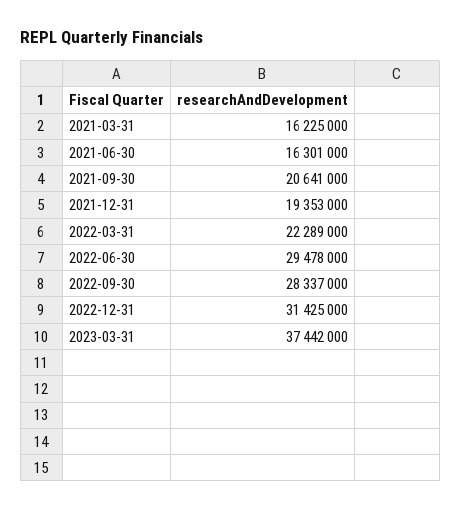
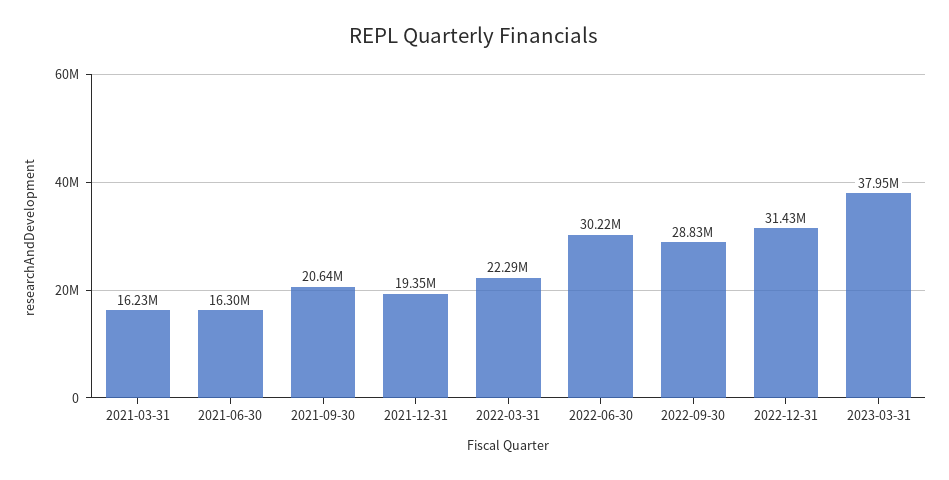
2022-06-30: 29478000 -> 30220000
2022-09-30: 28337000 -> 28830000
2023-03-31: 37442000 -> 37950000

